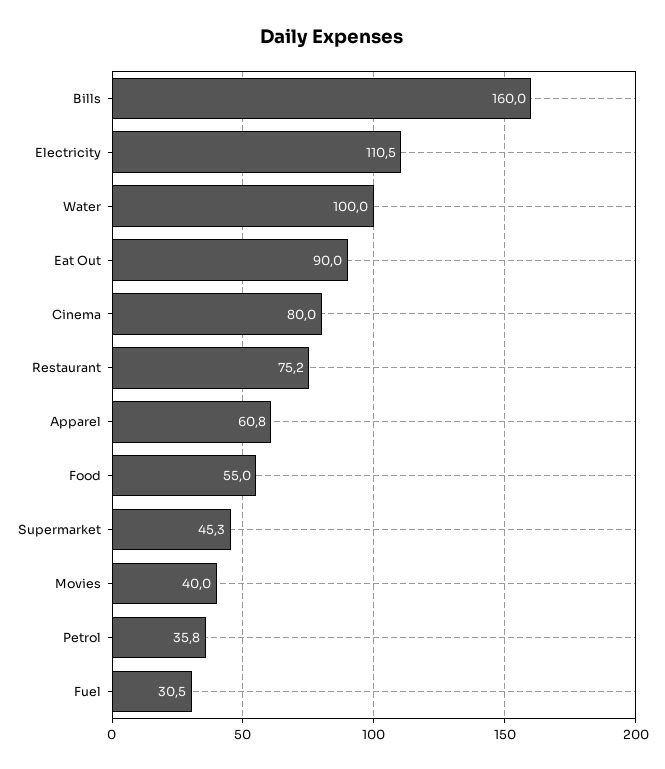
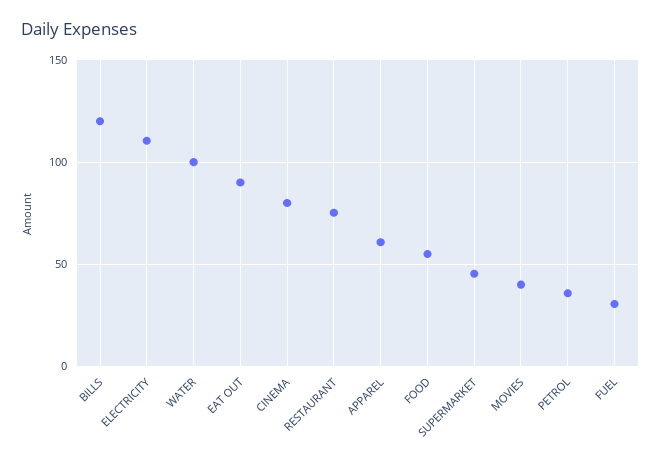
Bills: 160 -> 120

